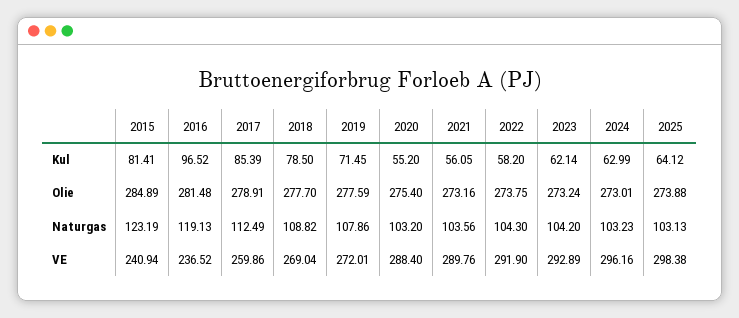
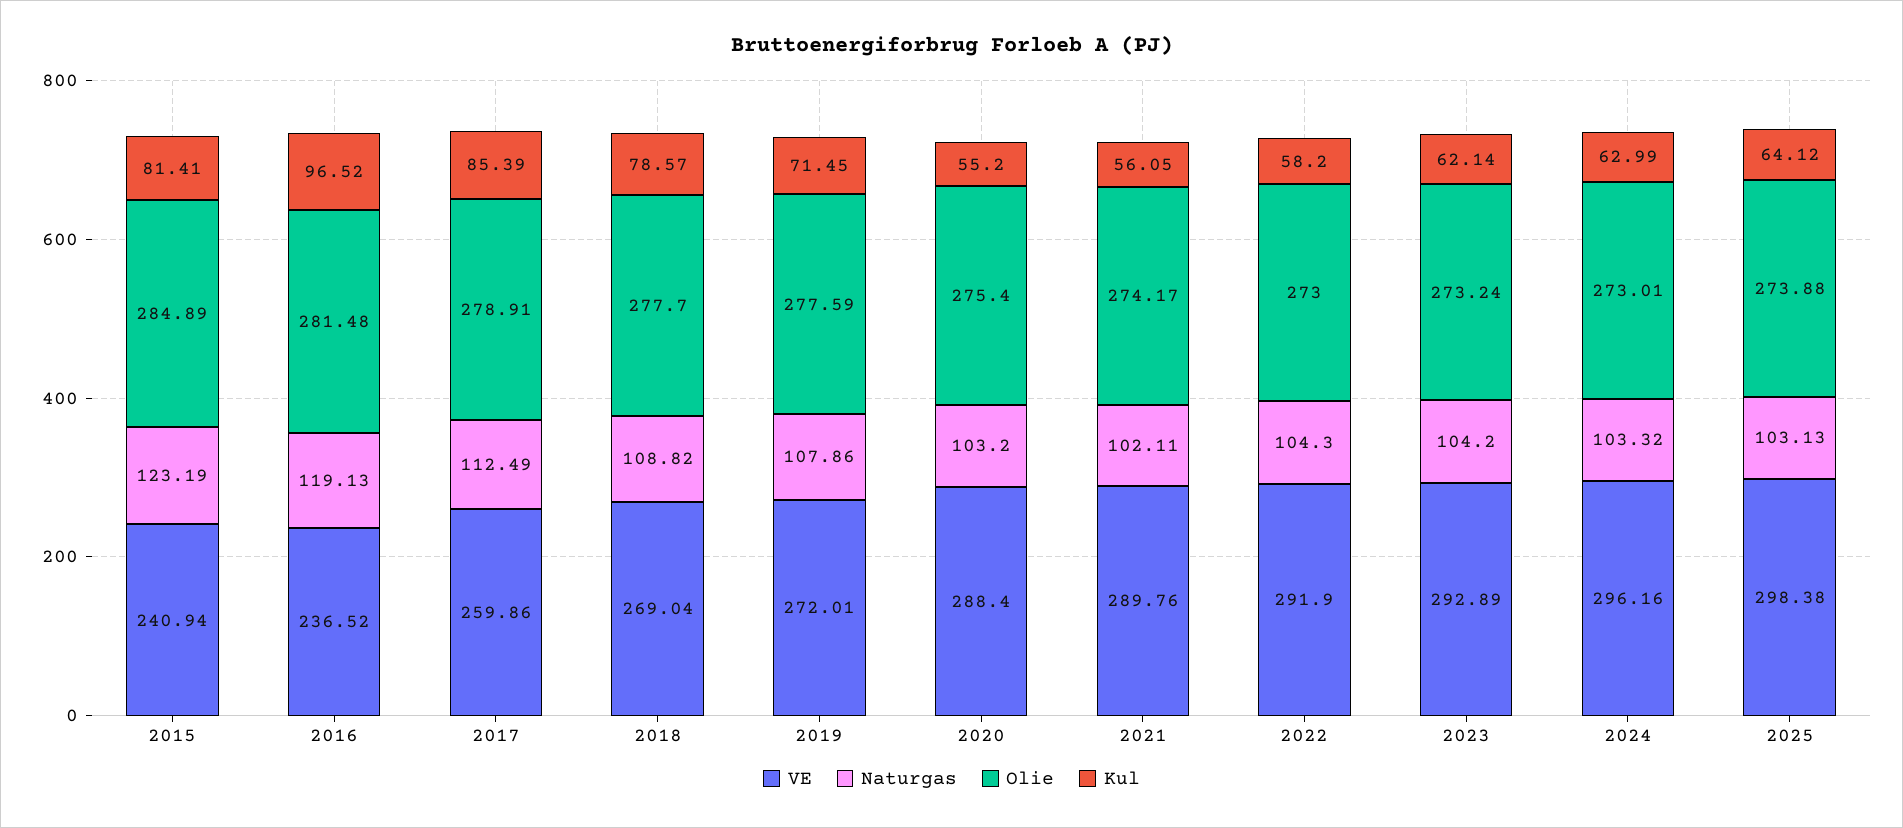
Kul, 2018: 78.5 -> 78.57
Olie, 2021: 273.16 -> 274.17
Olie, 2022: 273.75 -> 273
Naturgas, 2021: 103.56 -> 102.11
Naturgas, 2024: 103.23 -> 103.32

